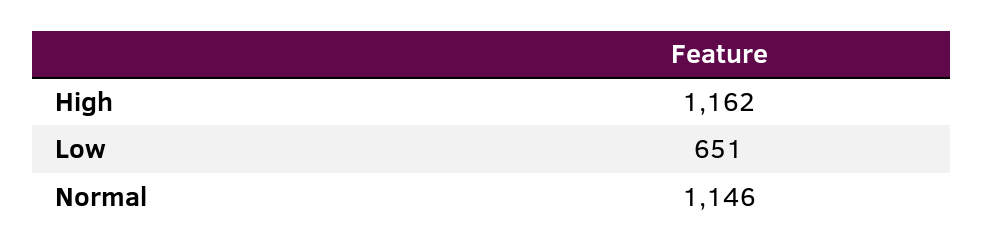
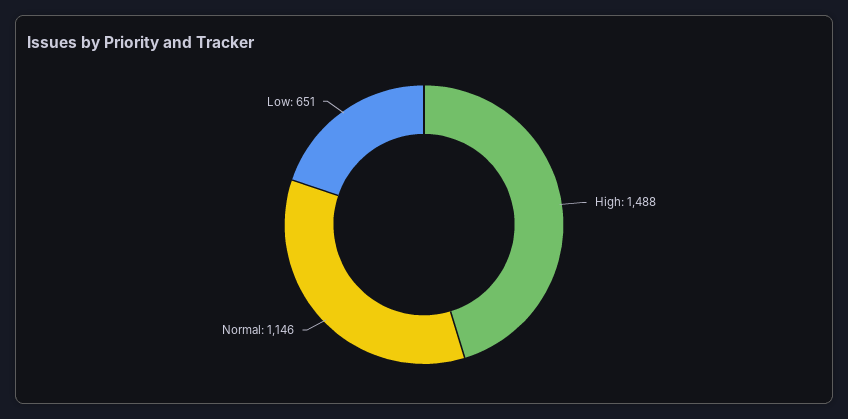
High: 1162 -> 1488

